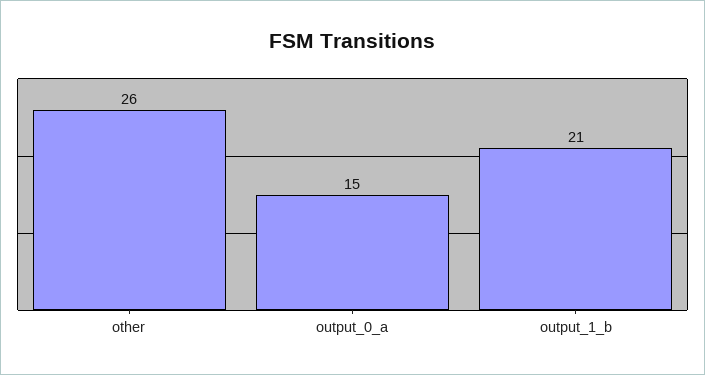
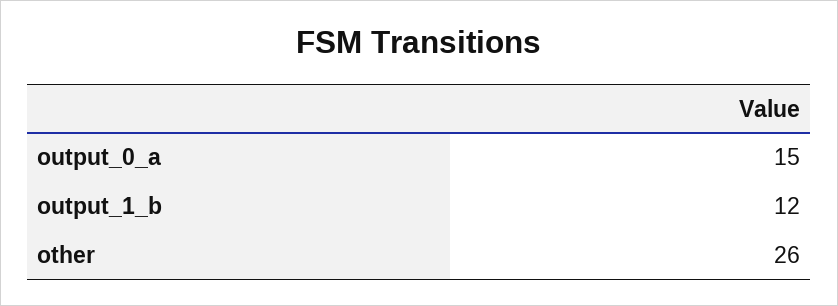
output_1_b: 21 -> 12

